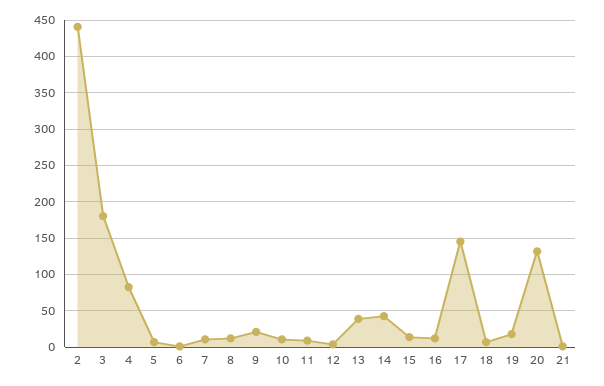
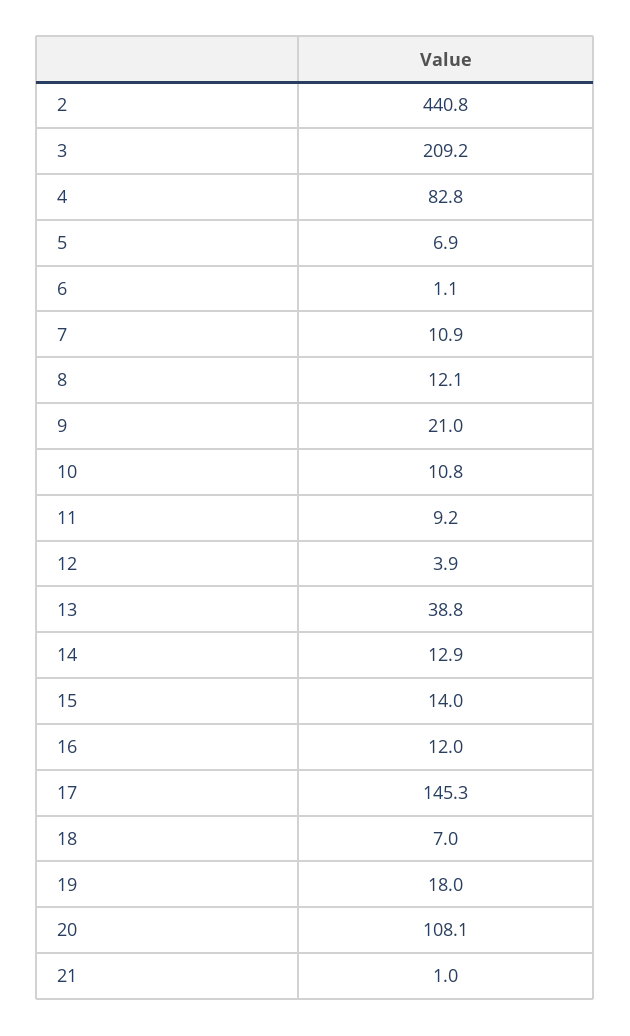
3: 180 -> 209.2
14: 40 -> 12.9
20: 130 -> 108.1

